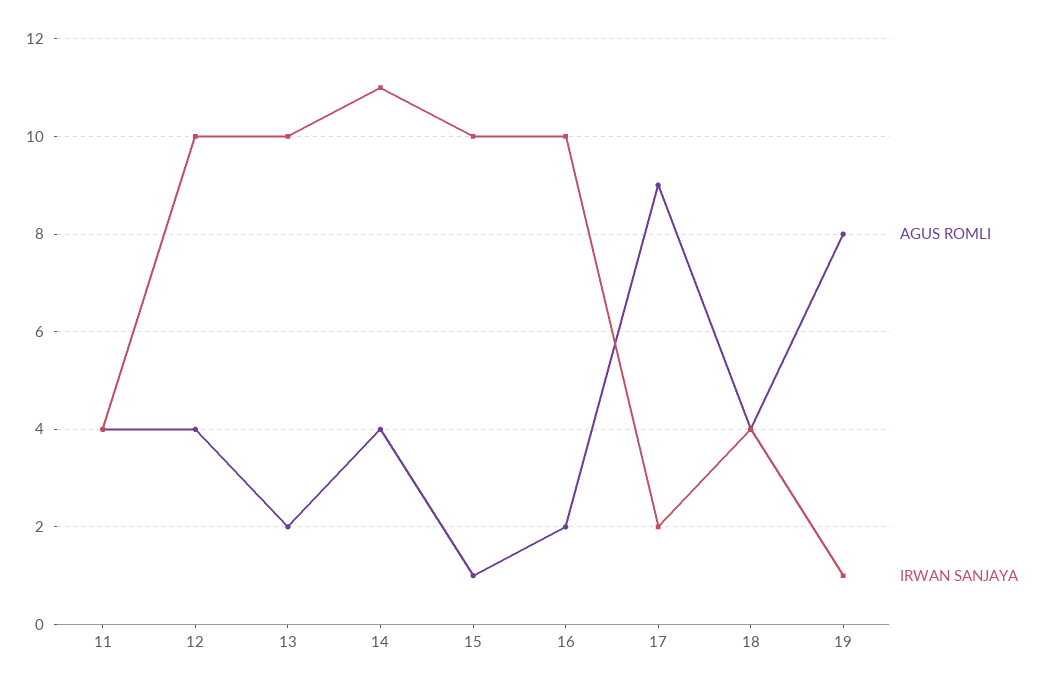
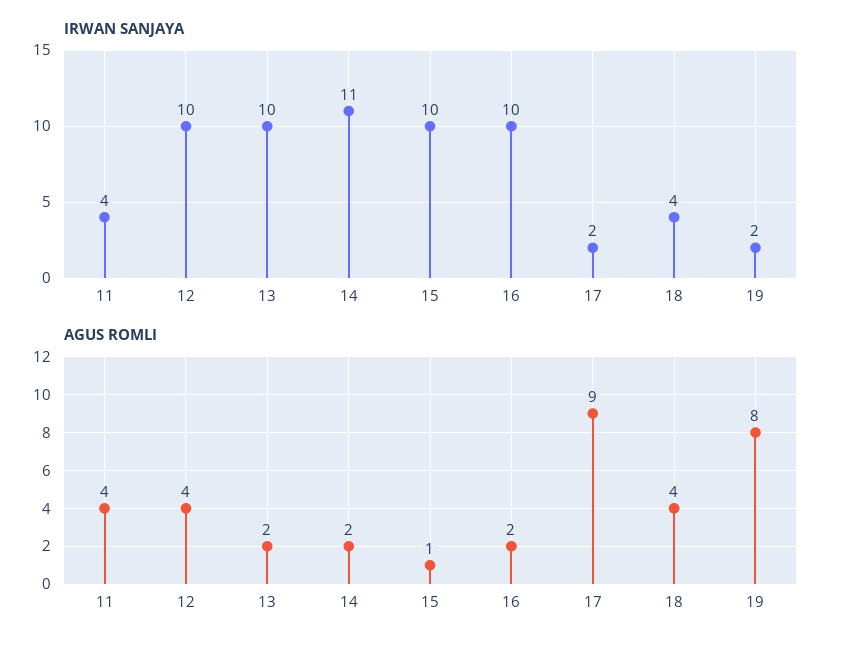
AGUS ROMLI, 14: 4 -> 2
IRWAN SANJAYA, 19: 1 -> 2

